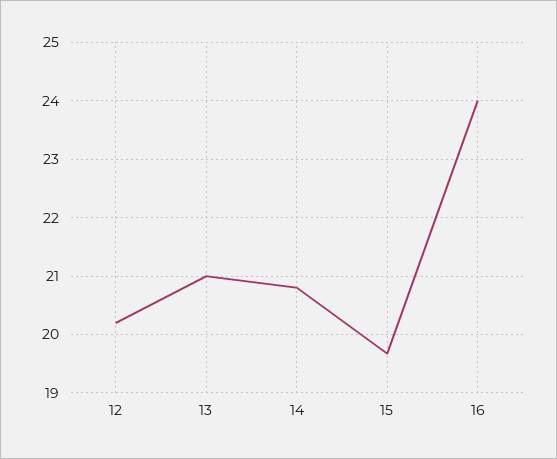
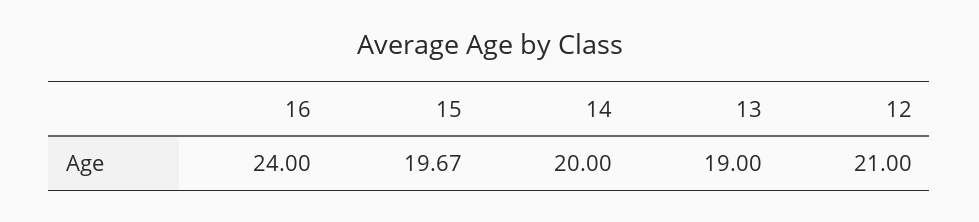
12: 20.2 -> 21
13: 21 -> 19
14: 20.8 -> 20

